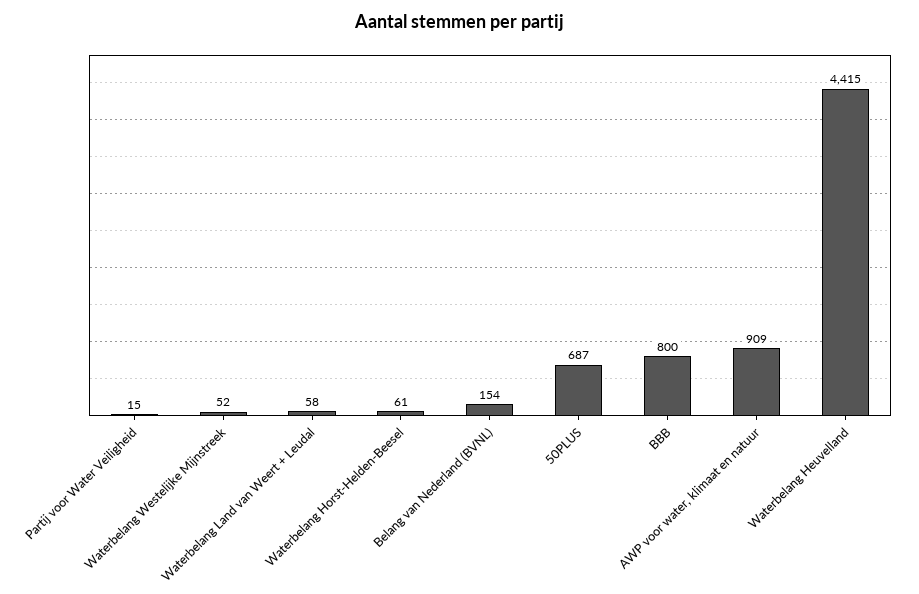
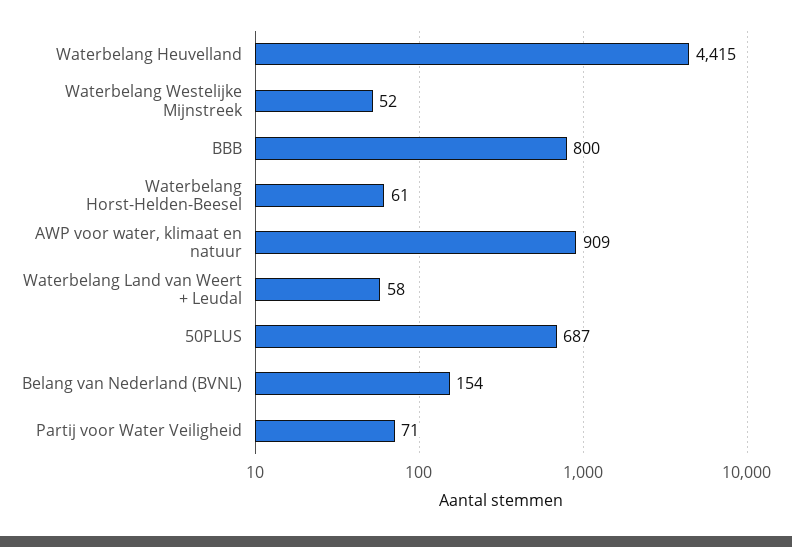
Partij voor Water Veiligheid: 15 -> 71

